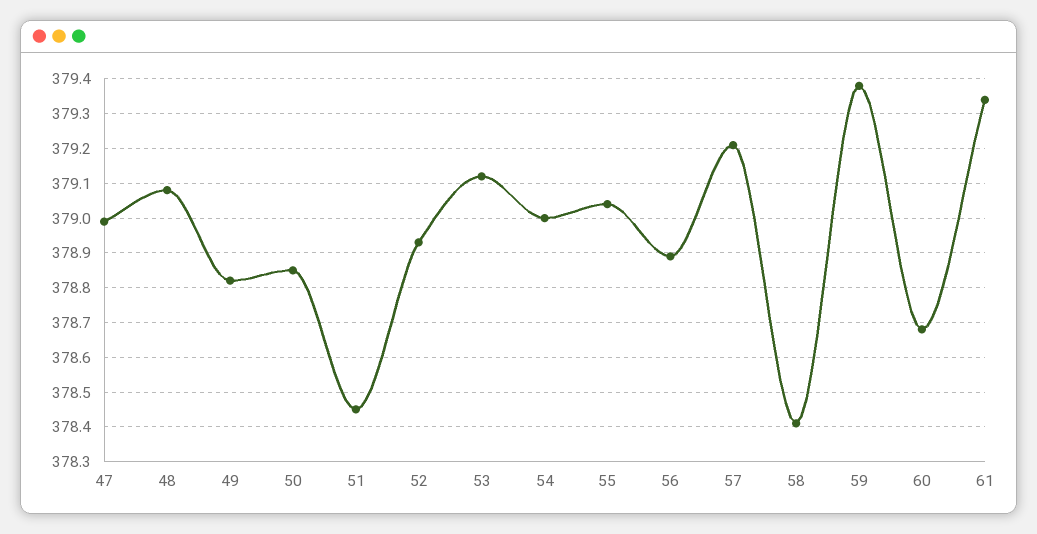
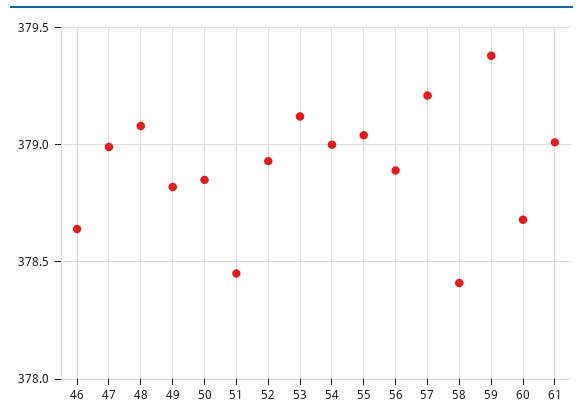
61: 379.35 -> 379
46: none -> 378.65

